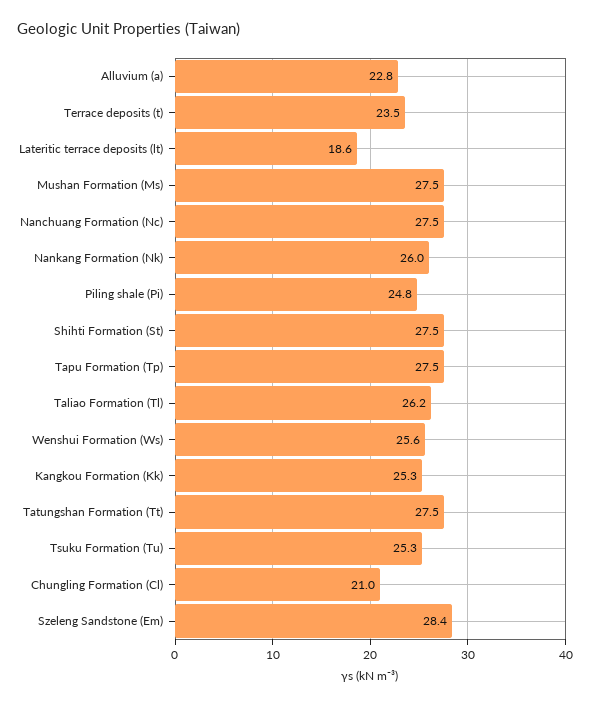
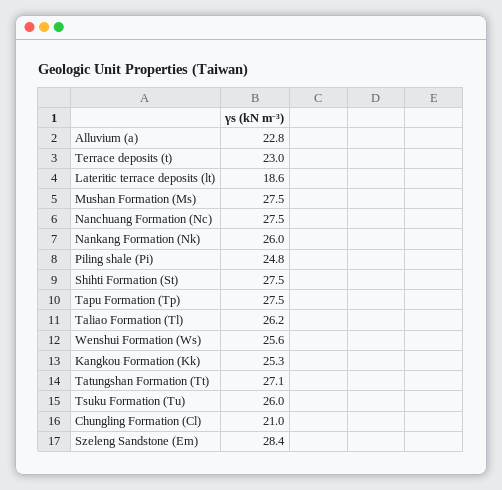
Terrace deposits (t): 23.5 -> 23
Tatungshan Formation (Tt): 27.5 -> 27.1
Tsuku Formation (Tu): 25.3 -> 26

